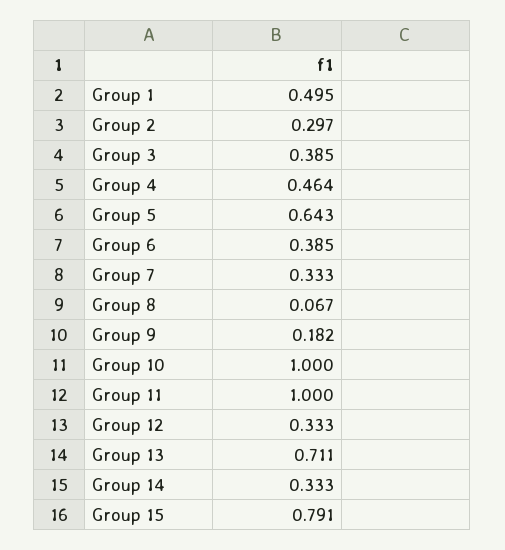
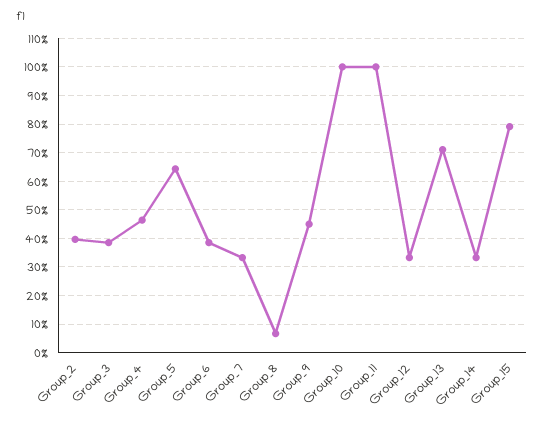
Group 1: 0.495 -> none
Group 2: 0.297 -> 0.4
Group 9: 0.182 -> 0.45

